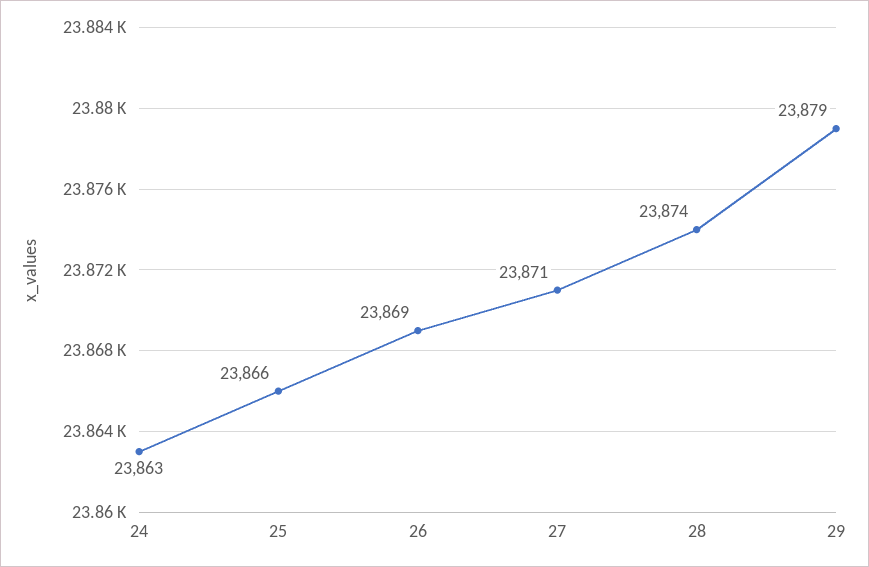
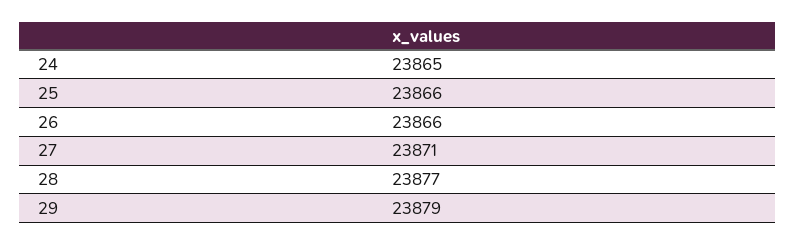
24: 23863 -> 23865
26: 23869 -> 23866
28: 23874 -> 23877

